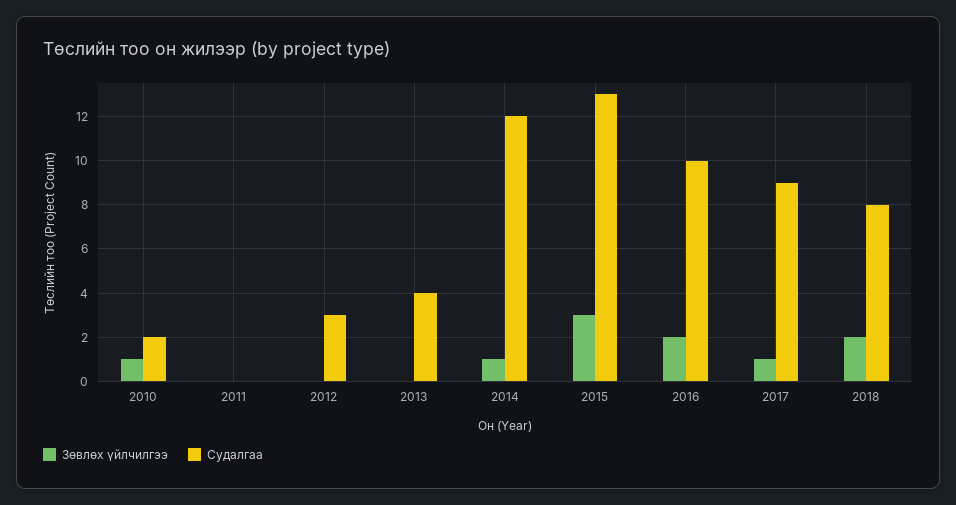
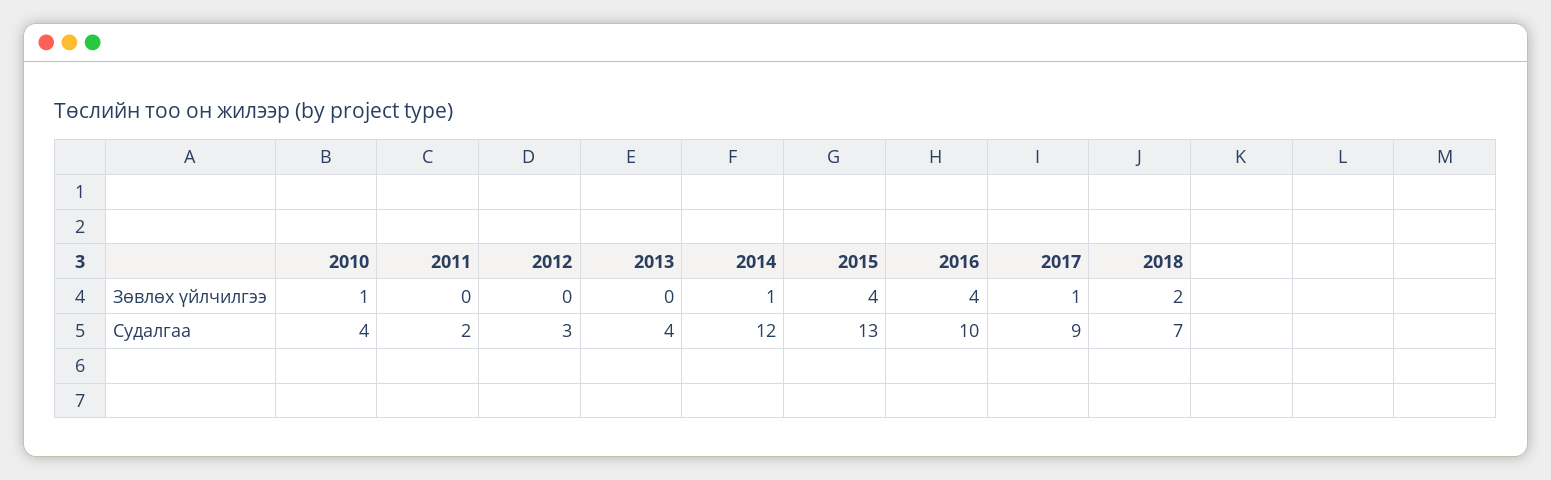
Судалгаа, 2010: 2 -> 4
Судалгаа, 2011: 0 -> 2
Зөвлөх үйлчилгээ, 2015: 3 -> 4
Зөвлөх үйлчилгээ, 2016: 2 -> 4
Судалгаа, 2018: 8 -> 7

